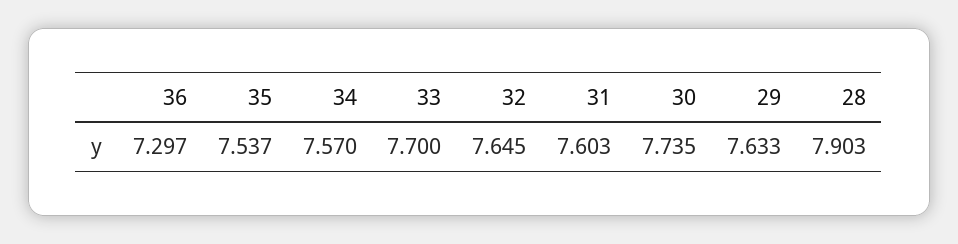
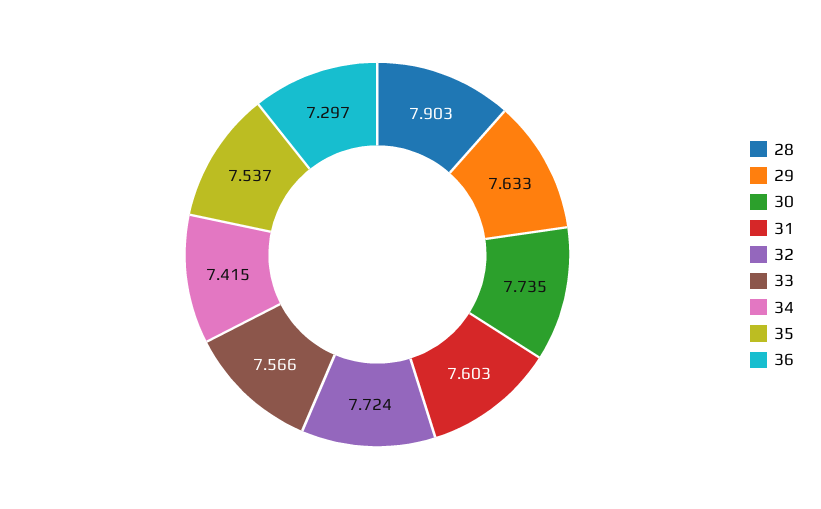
34: 7.57 -> 7.415
33: 7.7 -> 7.566
32: 7.645 -> 7.724

